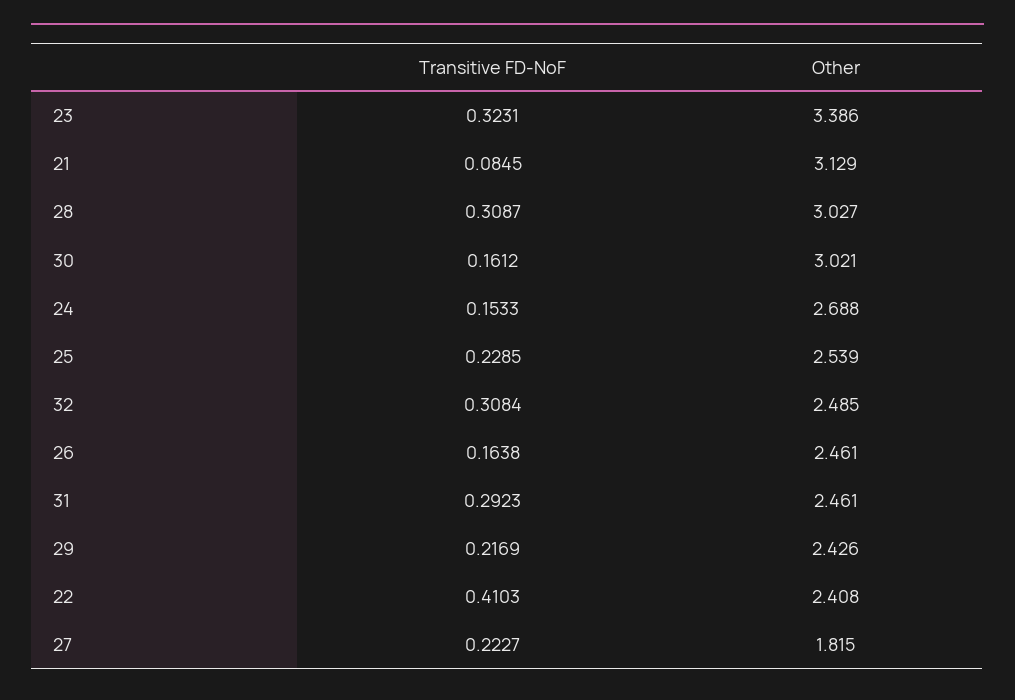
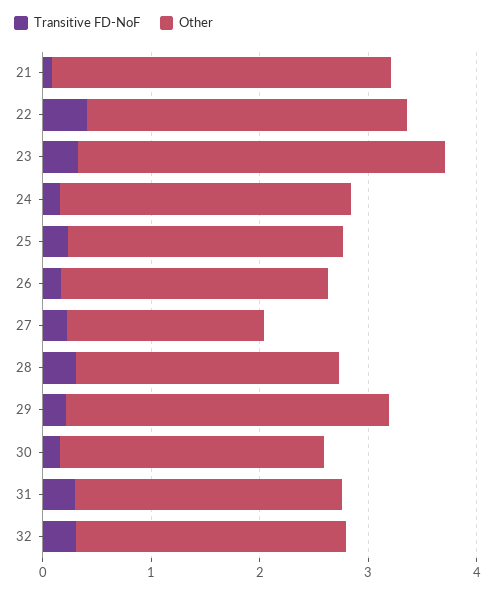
Other, 28: 3.027 -> 2.4
Other, 30: 3.021 -> 2.4
Other, 29: 2.426 -> 3
Other, 22: 2.408 -> 3

